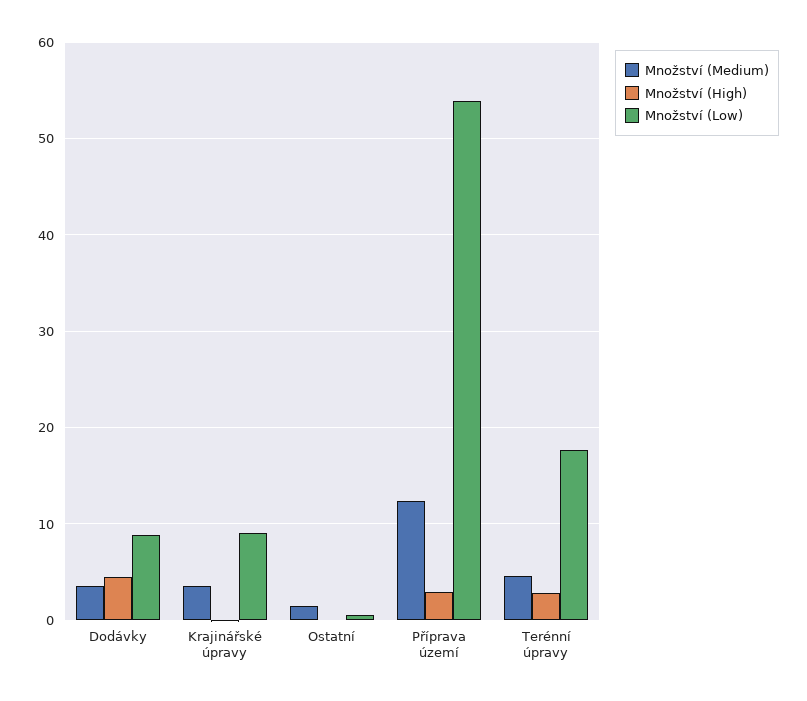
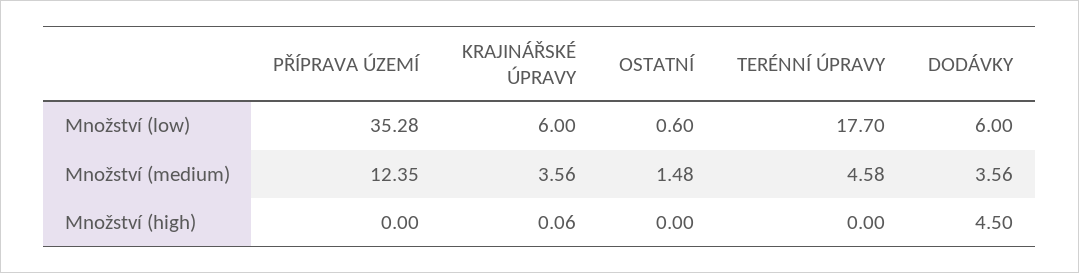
Množství (Low), Dodávky: 9 -> 6
Množství (Low), Krajinářské úpravy: 9 -> 6
Množství (High), Příprava území: 3 -> 0
Množství (Low), Příprava území: 54 -> 35.28
Množství (High), Terénní úpravy: 3 -> 0

